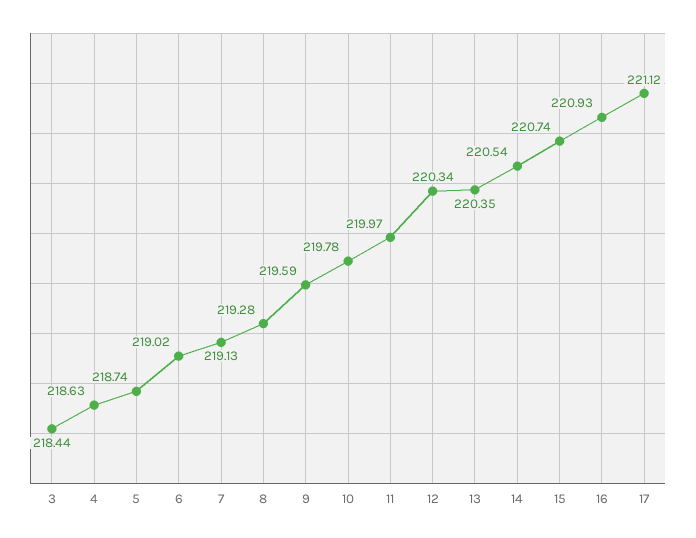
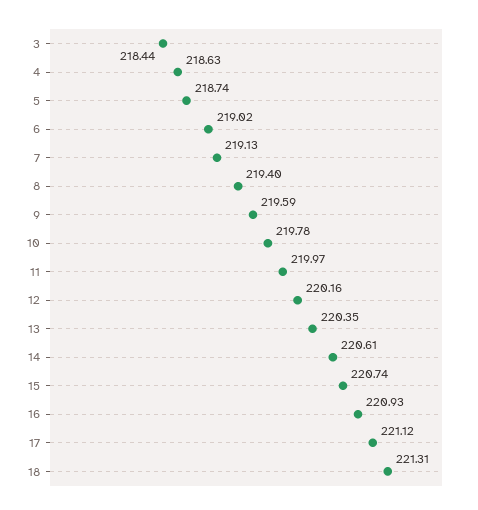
8: 219.28 -> 219.4
12: 220.34 -> 220.16
14: 220.54 -> 220.61
18: none -> 221.31

